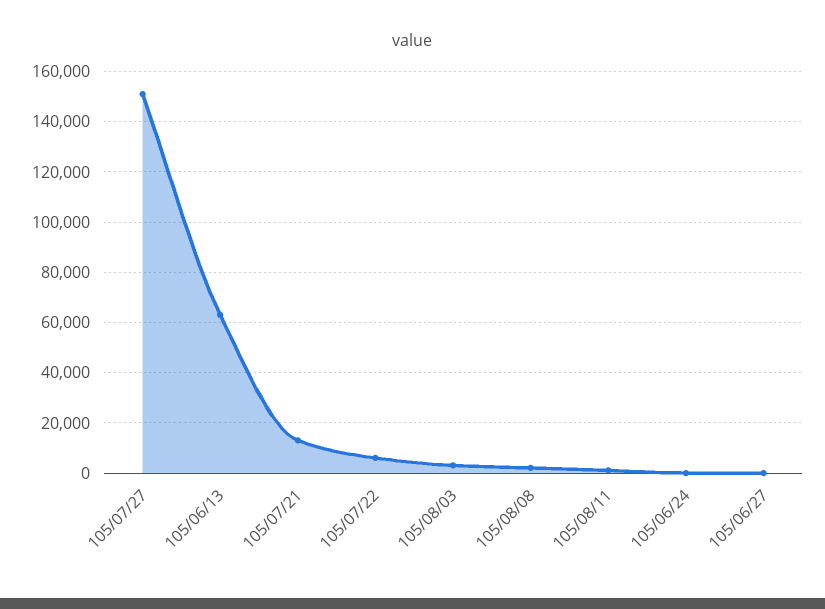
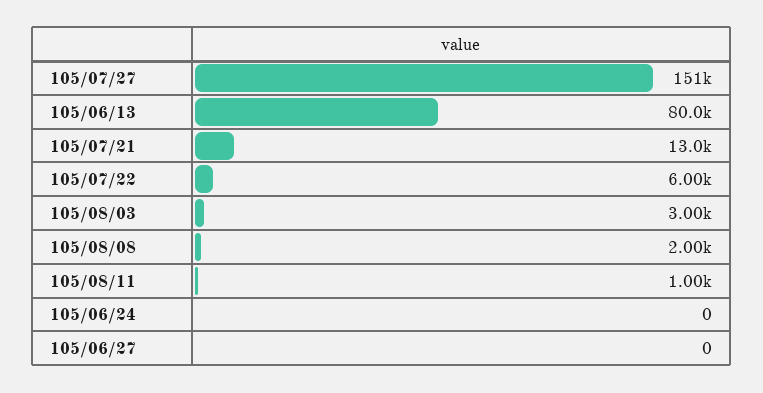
105/06/13: 62500 -> 80000

